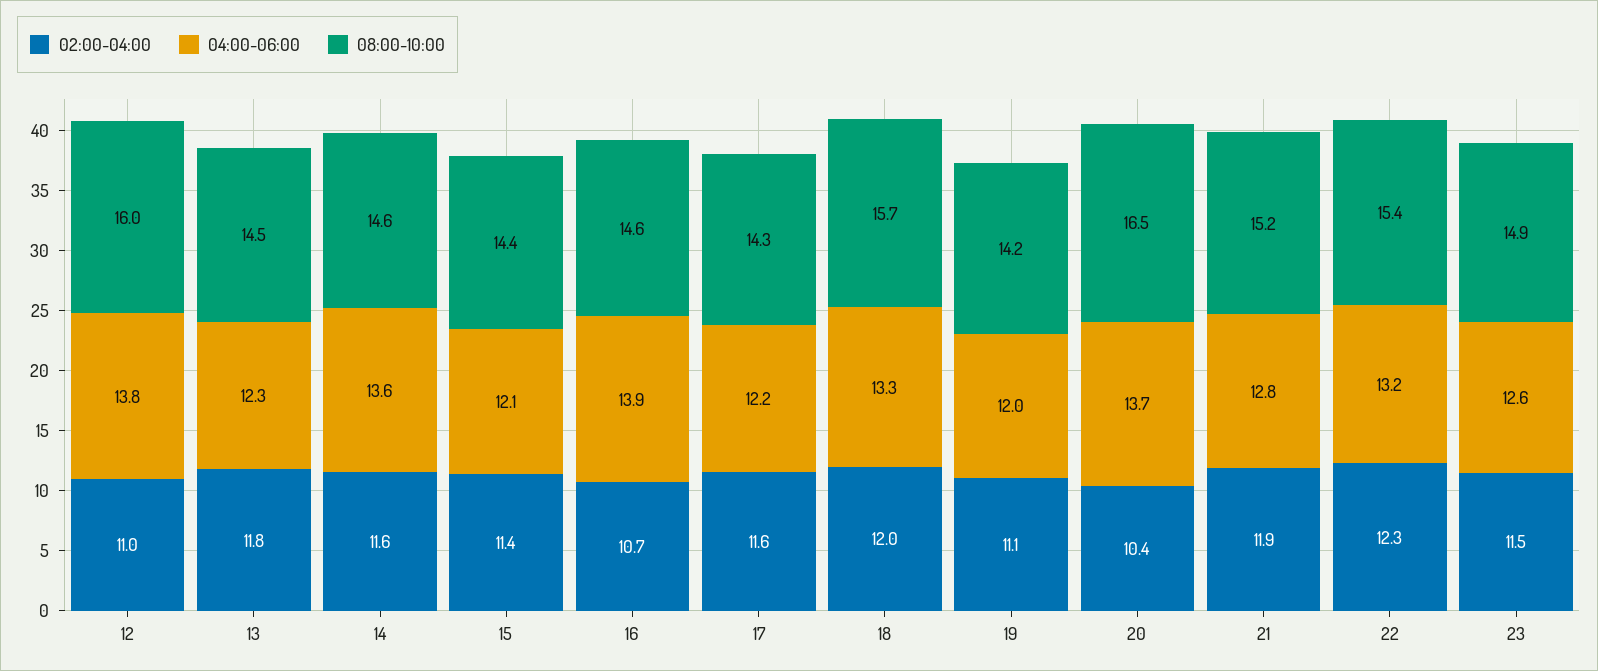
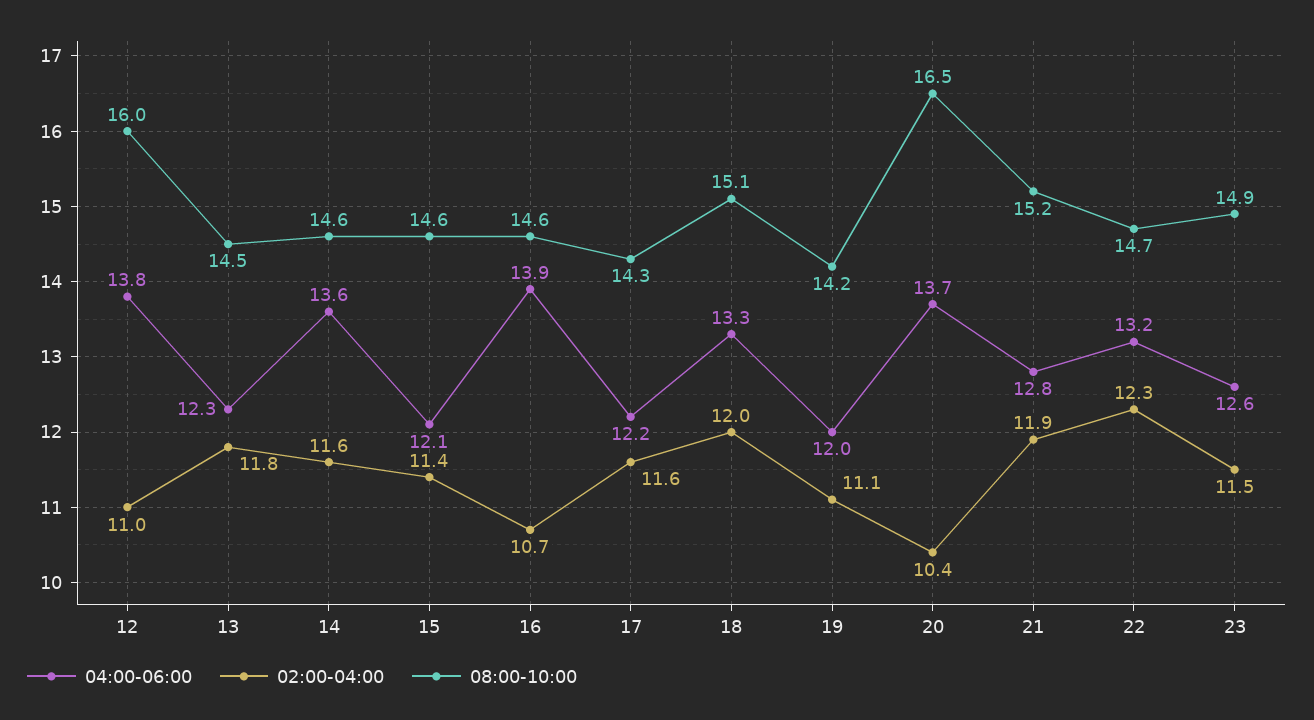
08:00-10:00, 15: 14.4 -> 14.6
08:00-10:00, 18: 15.7 -> 15.1
08:00-10:00, 22: 15.4 -> 14.7

